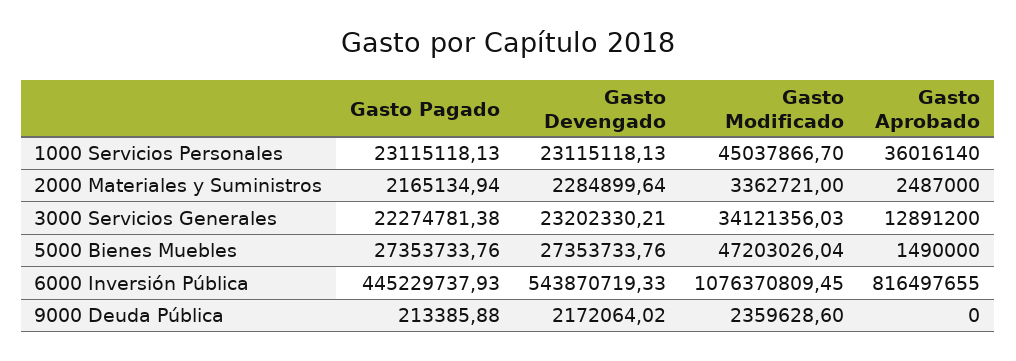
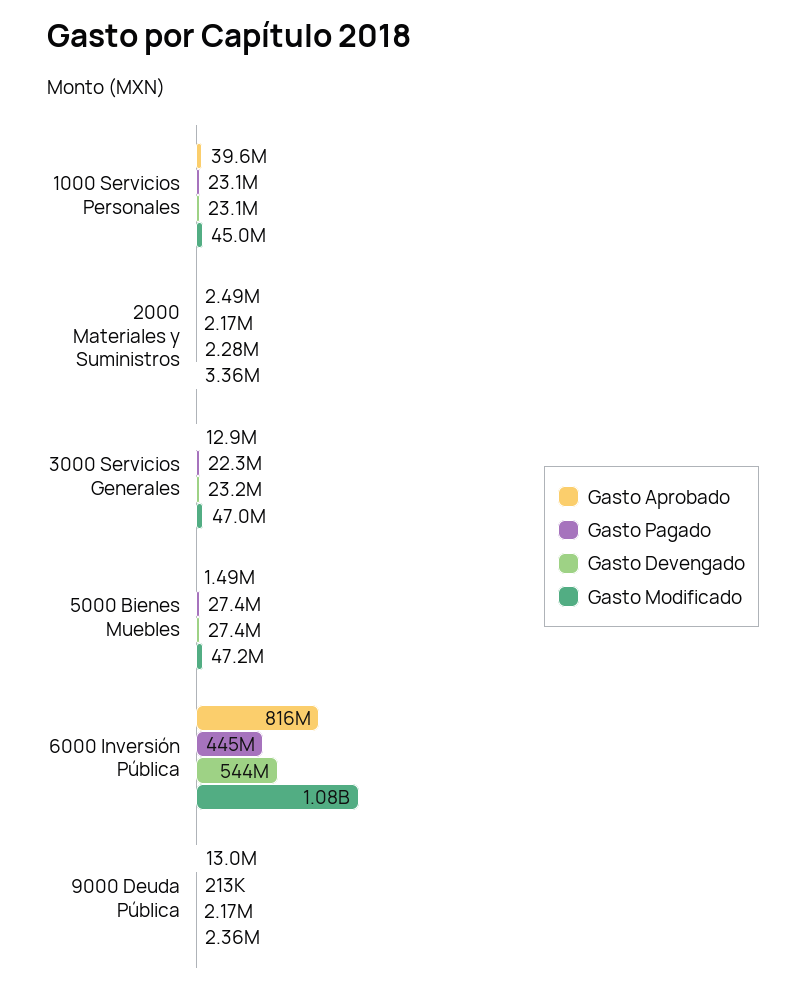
Gasto Aprobado, 1000 Servicios Personales: 36016140 -> 39600000
Gasto Modificado, 3000 Servicios Generales: 34121356.03 -> 47000000
Gasto Aprobado, 9000 Deuda Pública: 0 -> 13000000

